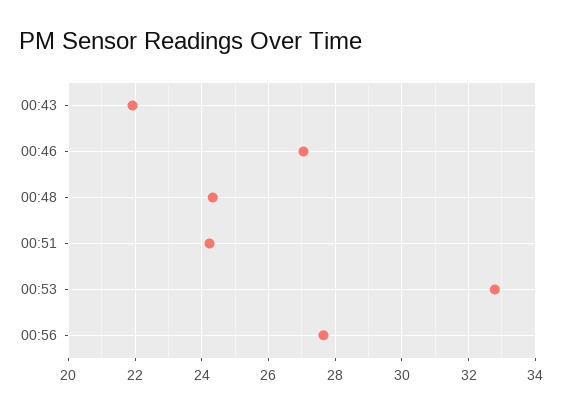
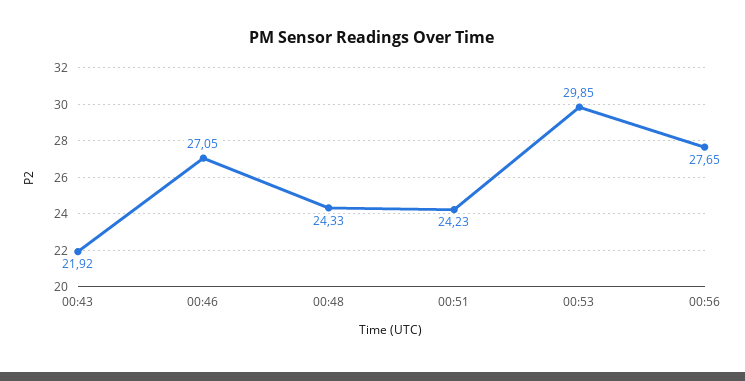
00:53: 32.8 -> 29.85

